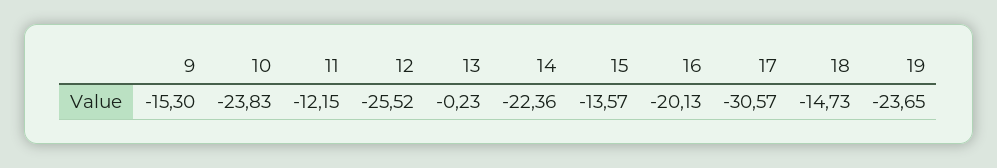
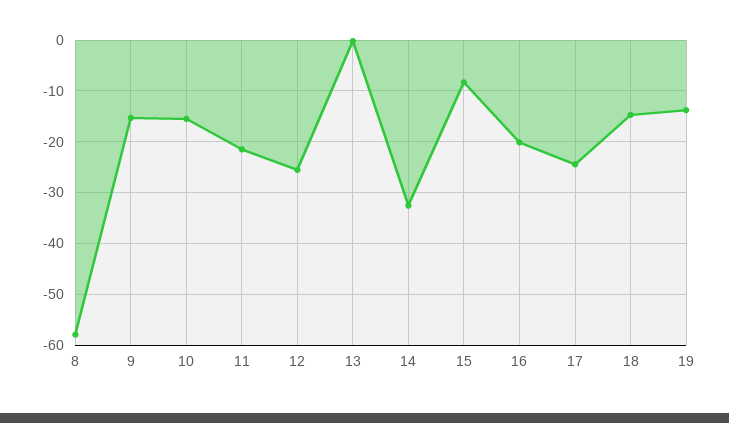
10: -23.83 -> -16
11: -12.15 -> -22
14: -22.36 -> -32
15: -13.57 -> -8
17: -30.57 -> -24
19: -23.65 -> -14
8: none -> -58

